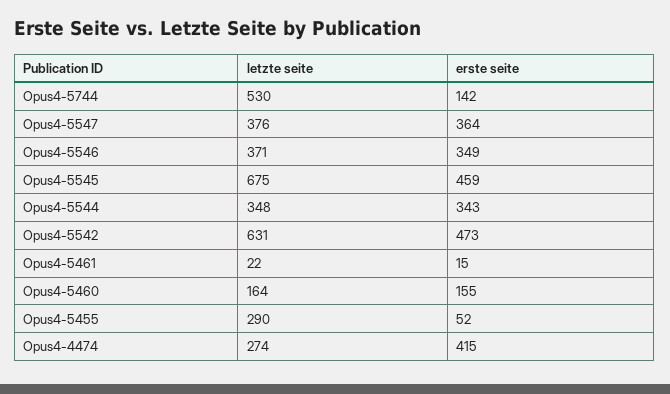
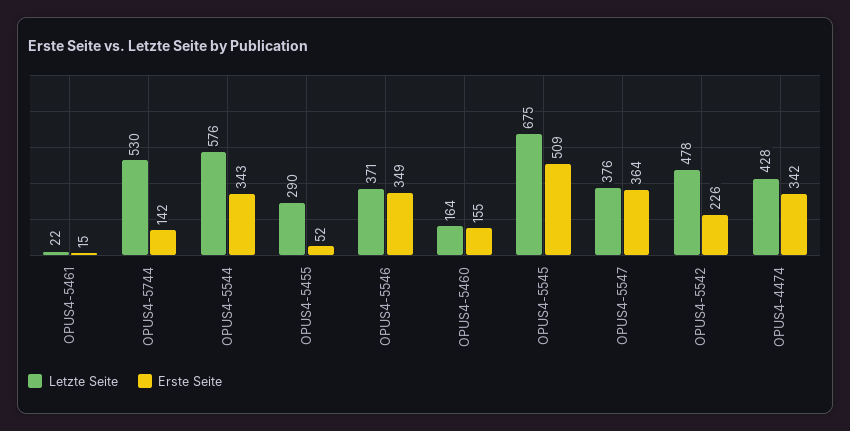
erste seite, Opus4-5545: 459 -> 509
letzte seite, Opus4-5544: 348 -> 576
letzte seite, Opus4-5542: 631 -> 478
erste seite, Opus4-5542: 473 -> 226
letzte seite, Opus4-4474: 274 -> 428
erste seite, Opus4-4474: 415 -> 342

